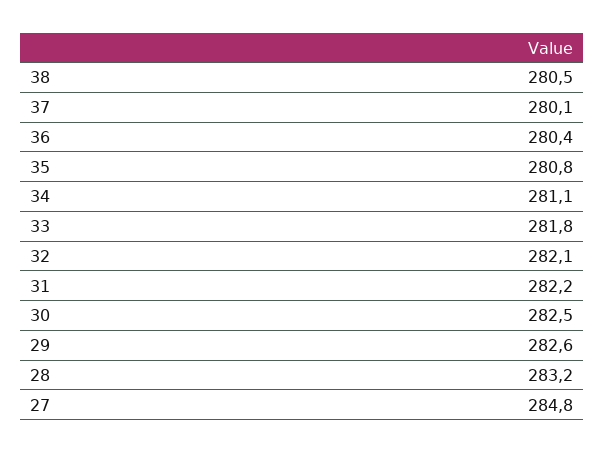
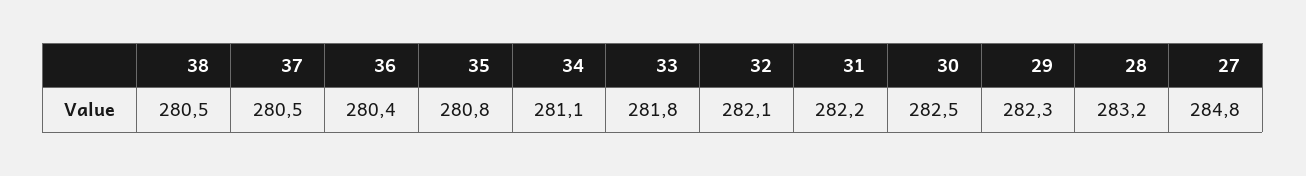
37: 280.1 -> 280.5
29: 282.6 -> 282.3

